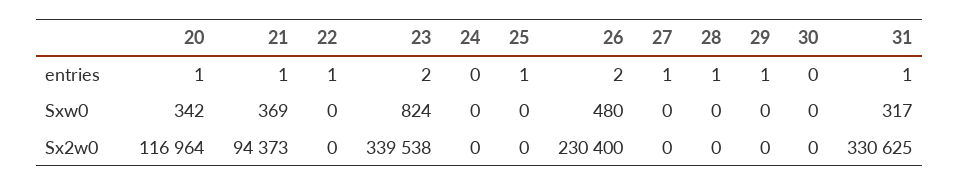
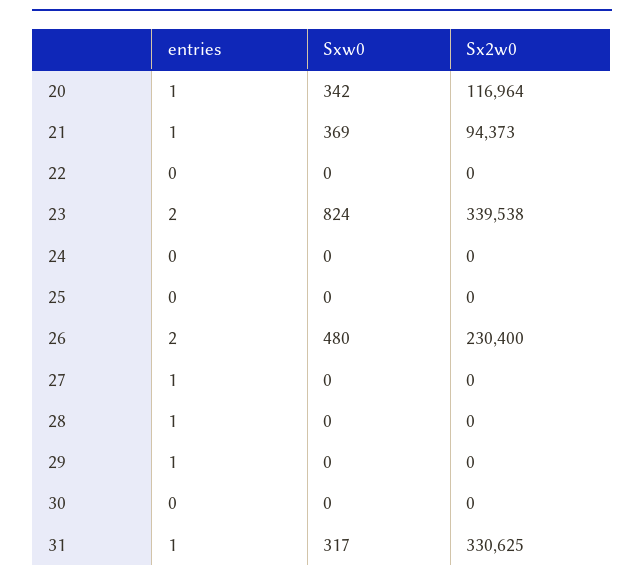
22, entries: 1 -> 0
25, entries: 1 -> 0

